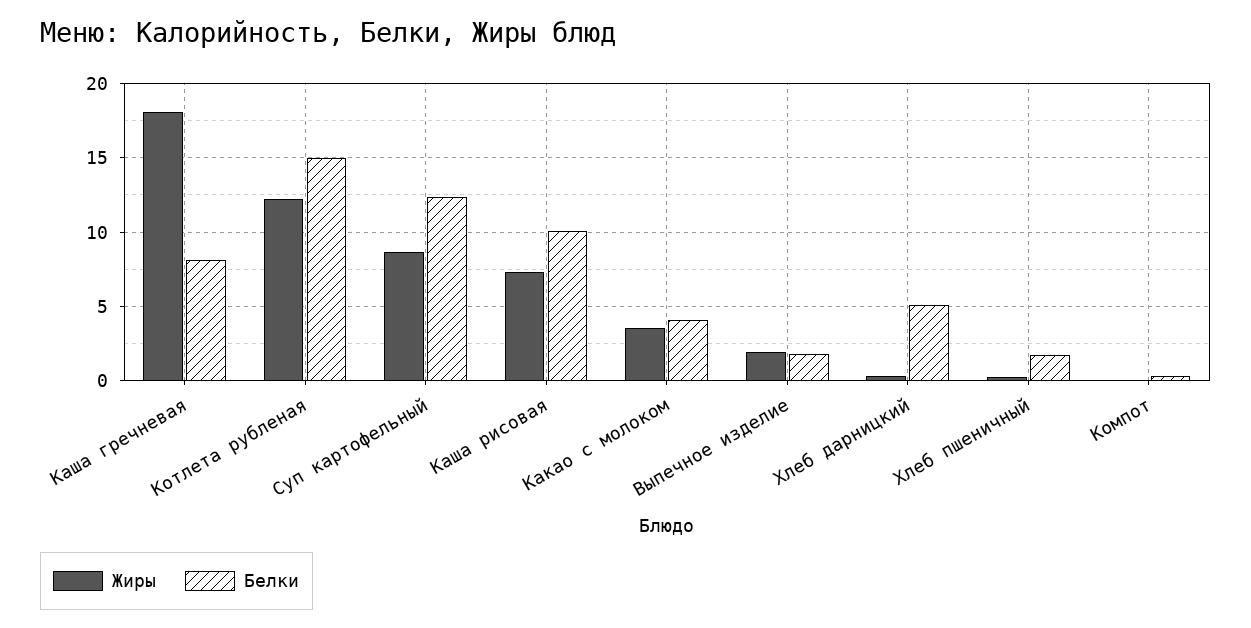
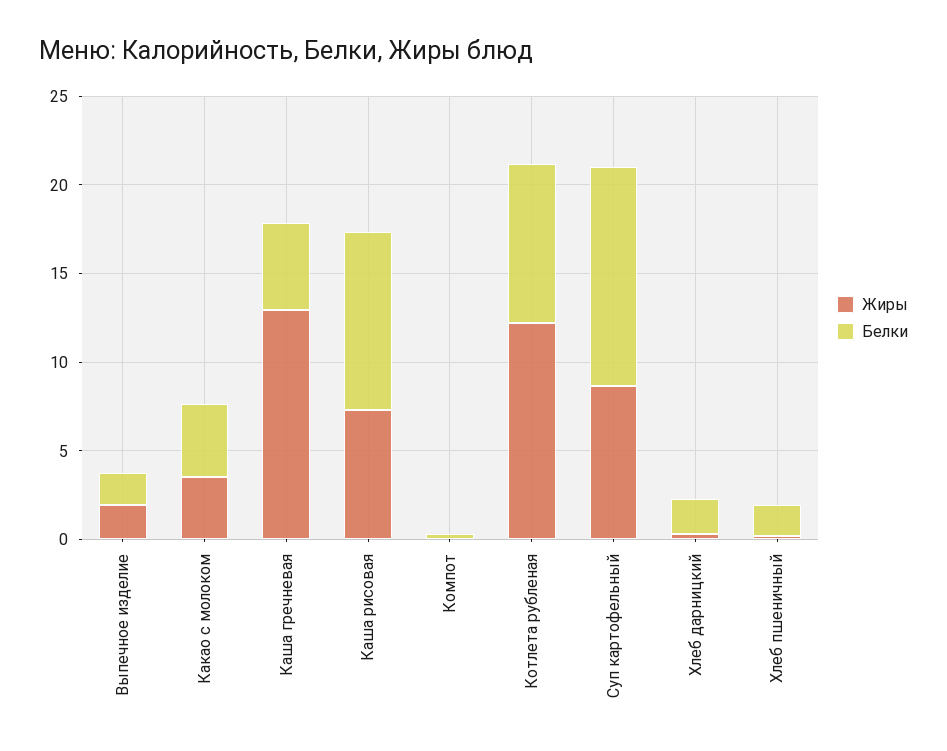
Жиры, Каша гречневая: 18 -> 13
Белки, Каша гречневая: 8 -> 5
Белки, Котлета рубленая: 15 -> 9
Белки, Хлеб дарницкий: 5 -> 2

